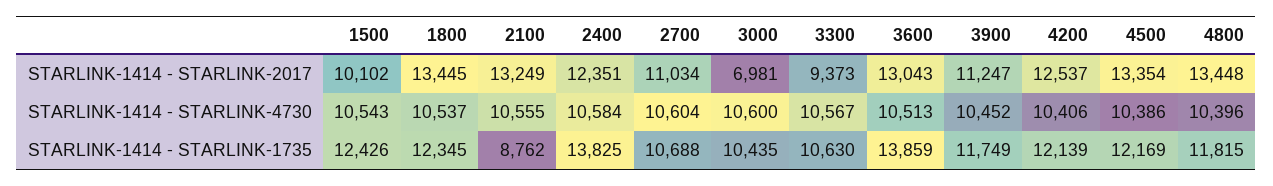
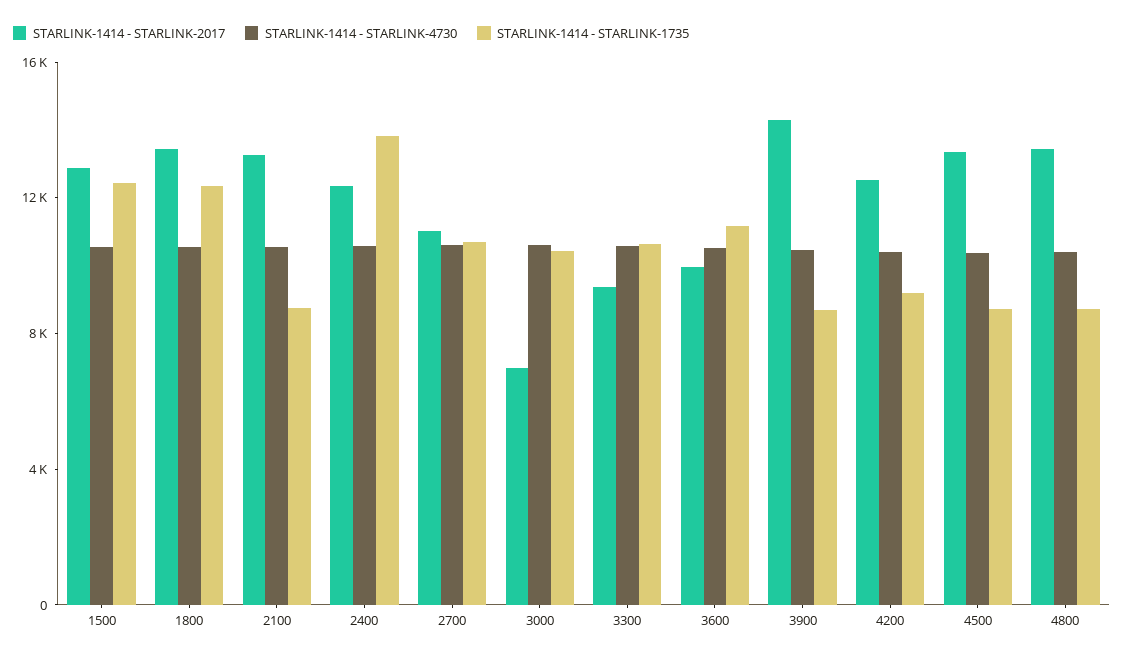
STARLINK-1414 - STARLINK-2017, 1500: 10102 -> 13000
STARLINK-1414 - STARLINK-2017, 3600: 13043 -> 10000
STARLINK-1414 - STARLINK-2017, 3900: 11247 -> 14000
STARLINK-1414 - STARLINK-1735, 3600: 13859 -> 11000
STARLINK-1414 - STARLINK-1735, 3900: 11749 -> 9000
STARLINK-1414 - STARLINK-1735, 4200: 12139 -> 9000
STARLINK-1414 - STARLINK-1735, 4500: 12169 -> 9000
STARLINK-1414 - STARLINK-1735, 4800: 11815 -> 9000

